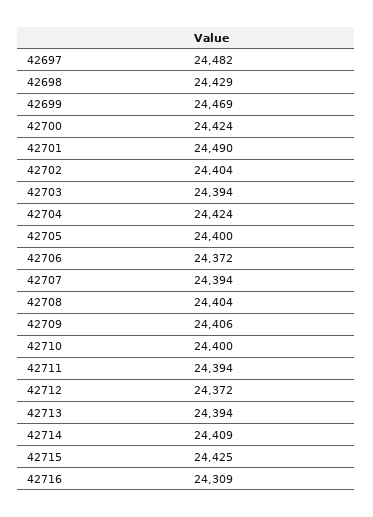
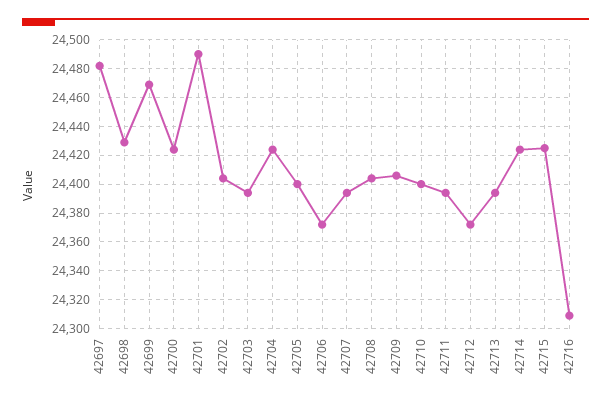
42714: 24409 -> 24425

